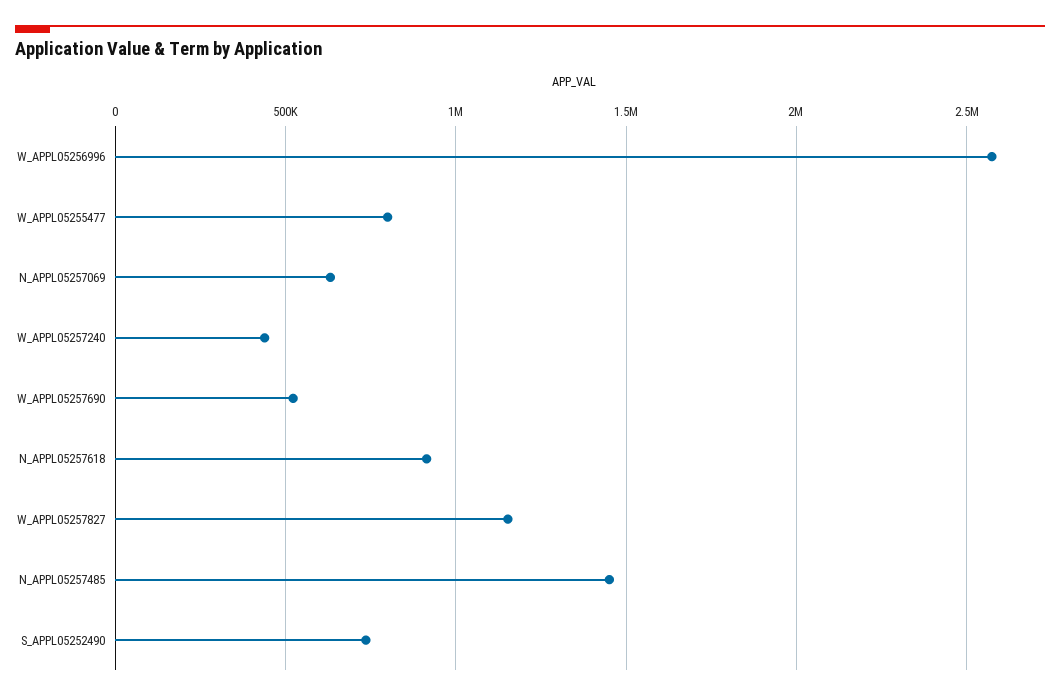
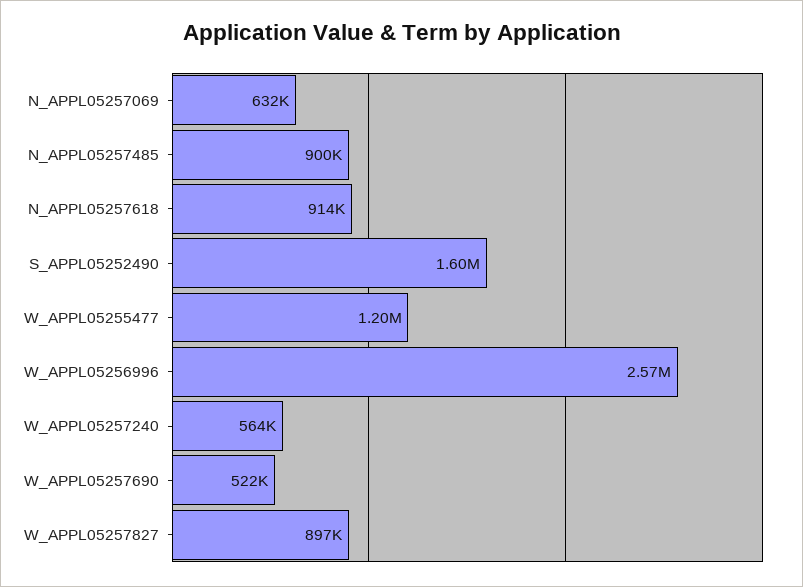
W_APPL05255477: 800000 -> 1200000
W_APPL05257240: 450000 -> 564000
W_APPL05257827: 1150000 -> 897000
N_APPL05257485: 1450000 -> 900000
S_APPL05252490: 750000 -> 1600000

